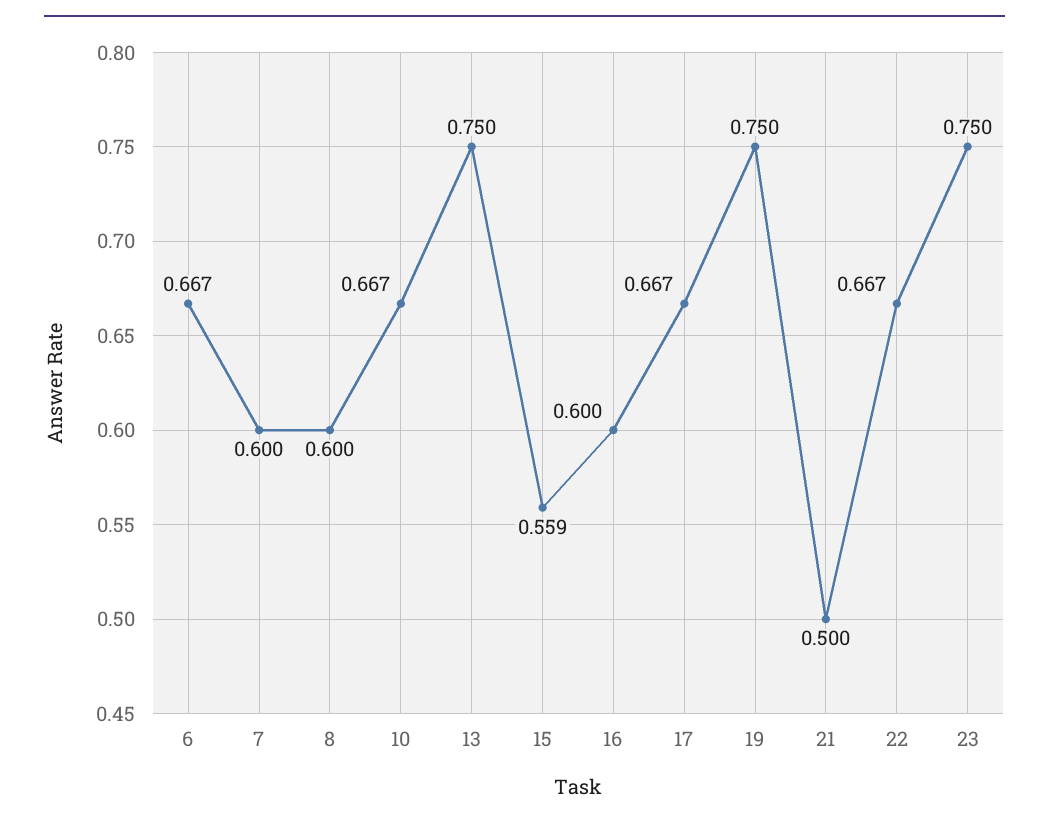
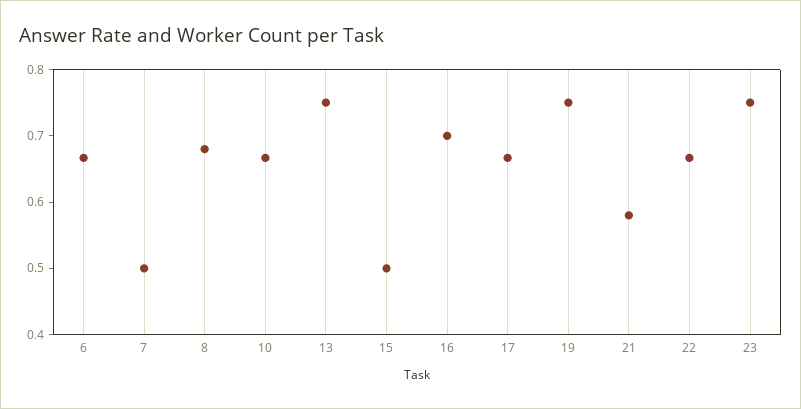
7: 0.6 -> 0.5
8: 0.6 -> 0.68
15: 0.559 -> 0.5
16: 0.6 -> 0.7
21: 0.5 -> 0.58

